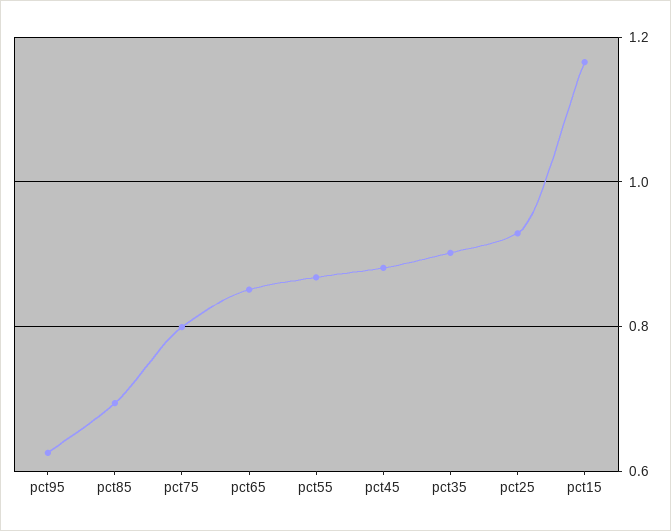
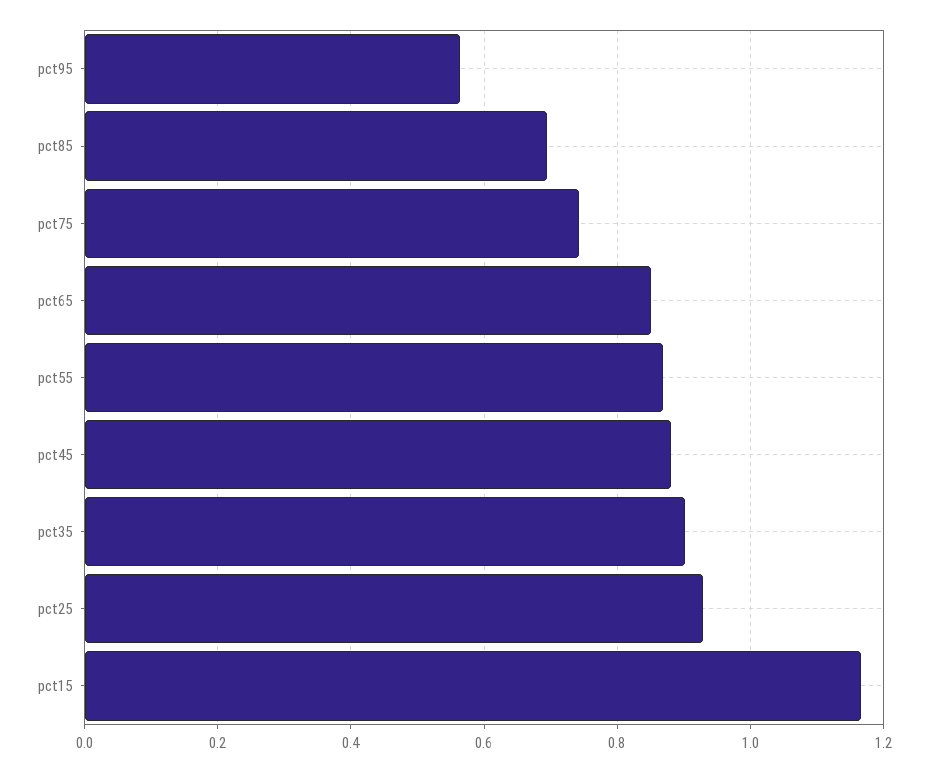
pct95: 0.62 -> 0.56
pct75: 0.8 -> 0.74

